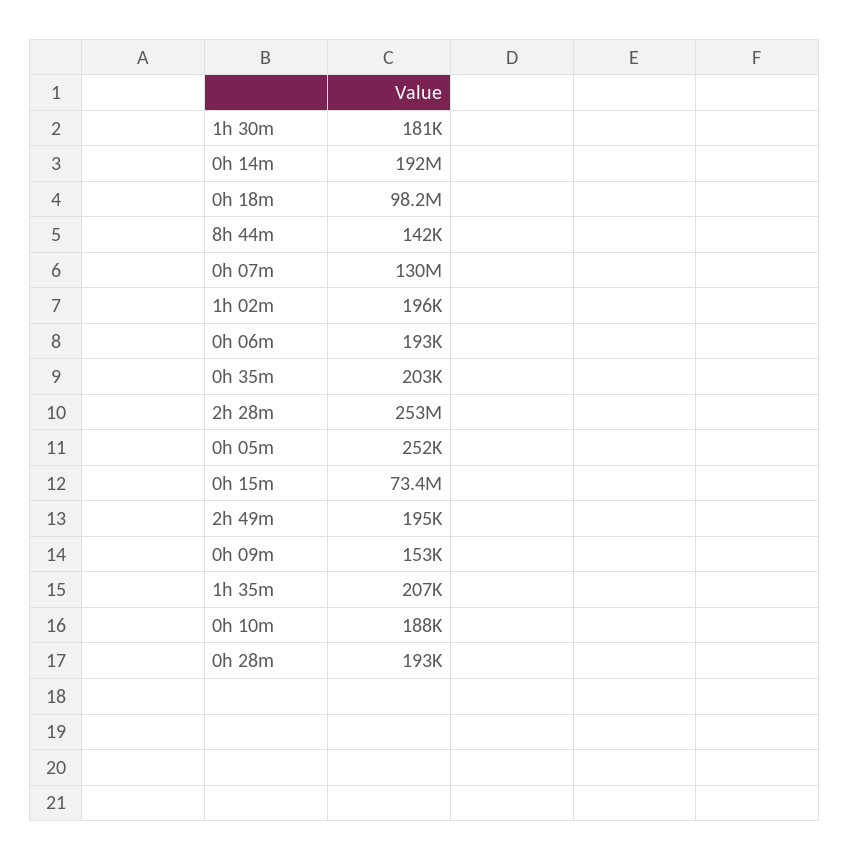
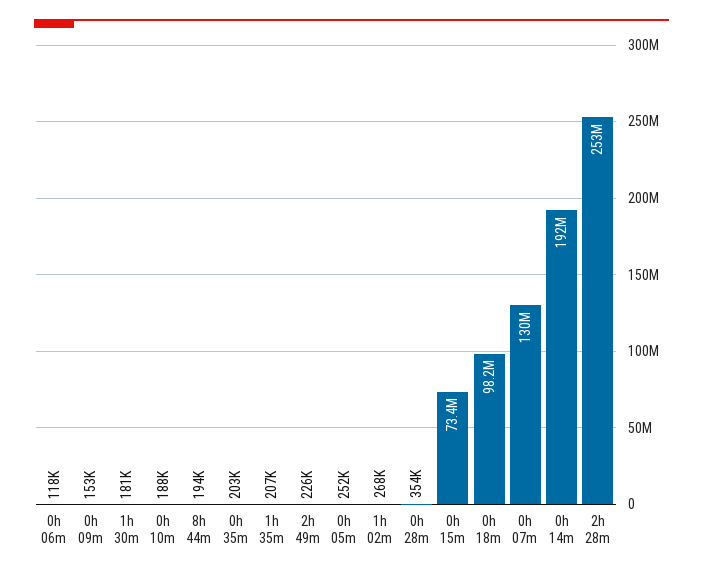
8h 44m: 142000 -> 194000
1h 02m: 196000 -> 268000
0h 06m: 193000 -> 118000
2h 49m: 195000 -> 226000
0h 28m: 193000 -> 354000

